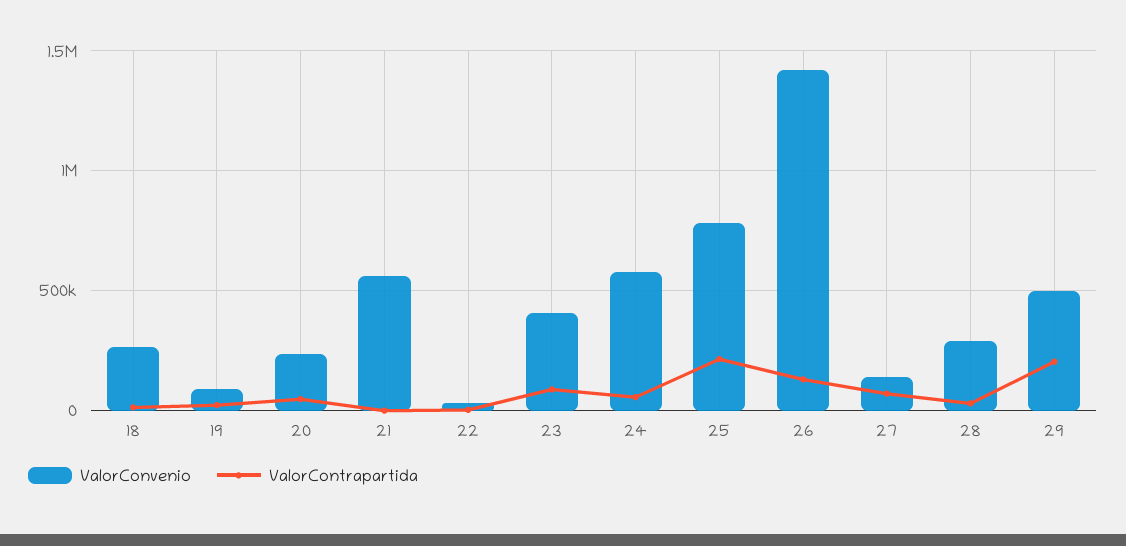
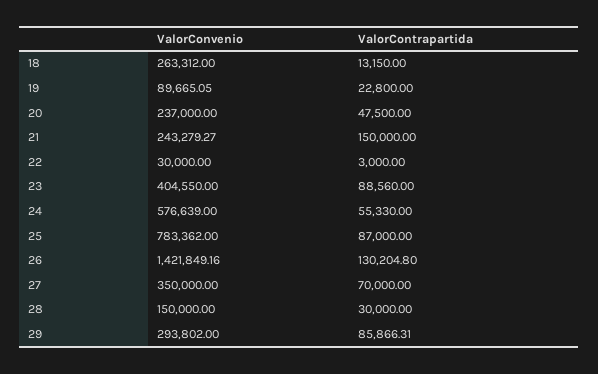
ValorConvenio, 21: 550000 -> 243279.27
ValorContrapartida, 21: 0 -> 150000
ValorContrapartida, 25: 200000 -> 87000
ValorConvenio, 27: 150000 -> 350000
ValorConvenio, 28: 300000 -> 150000
ValorConvenio, 29: 500000 -> 293802
ValorContrapartida, 29: 200000 -> 85866.31

